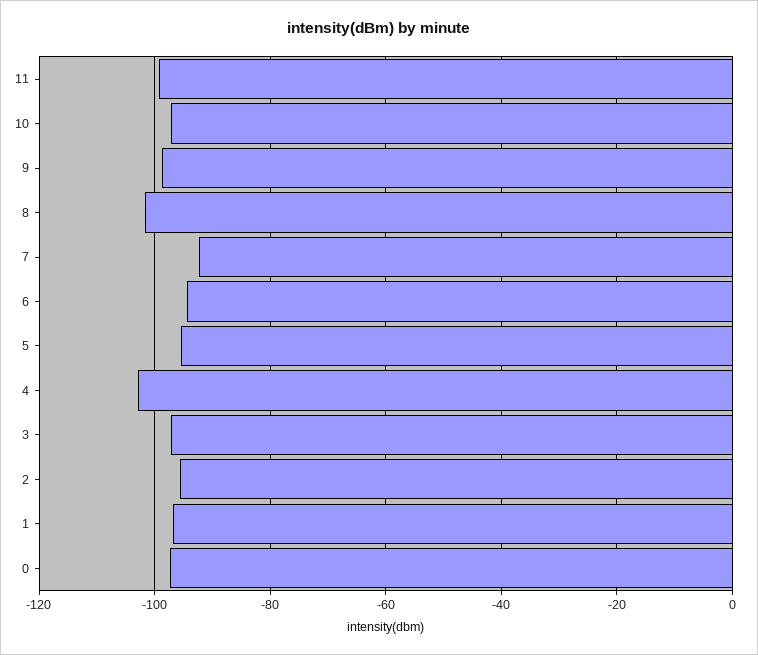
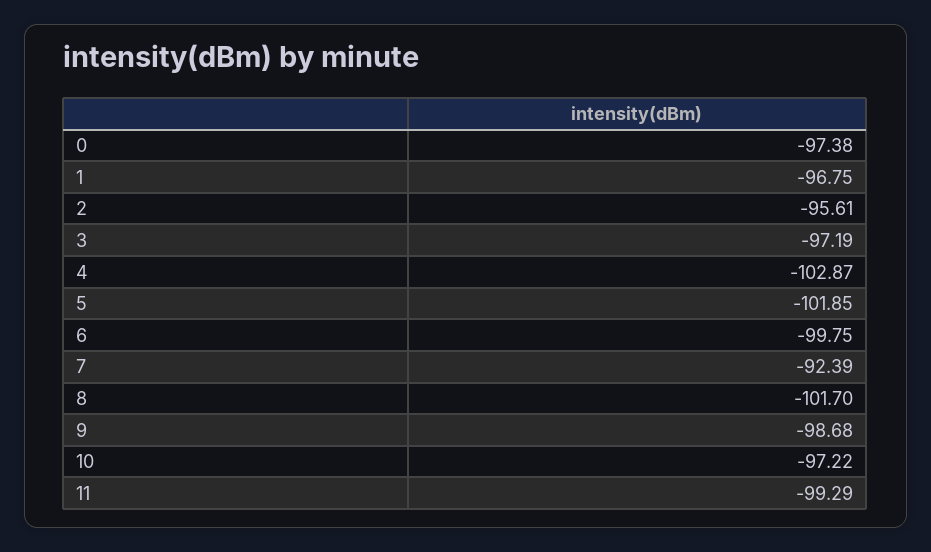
6: -94 -> -99.75
5: -96 -> -101.85

